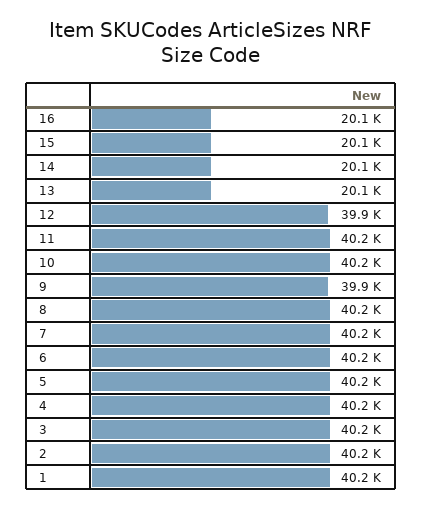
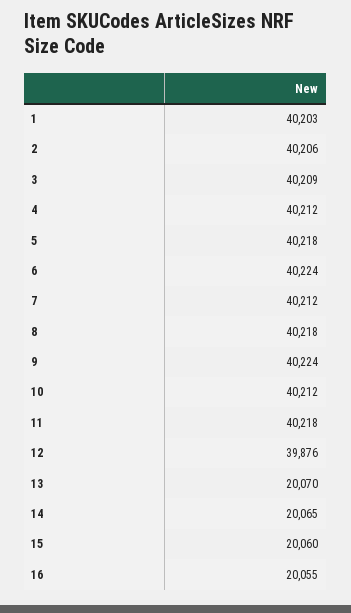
9: 39900 -> 40224

